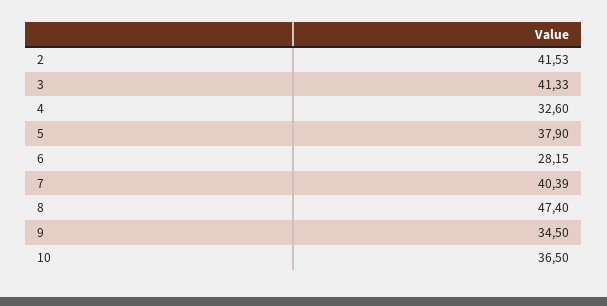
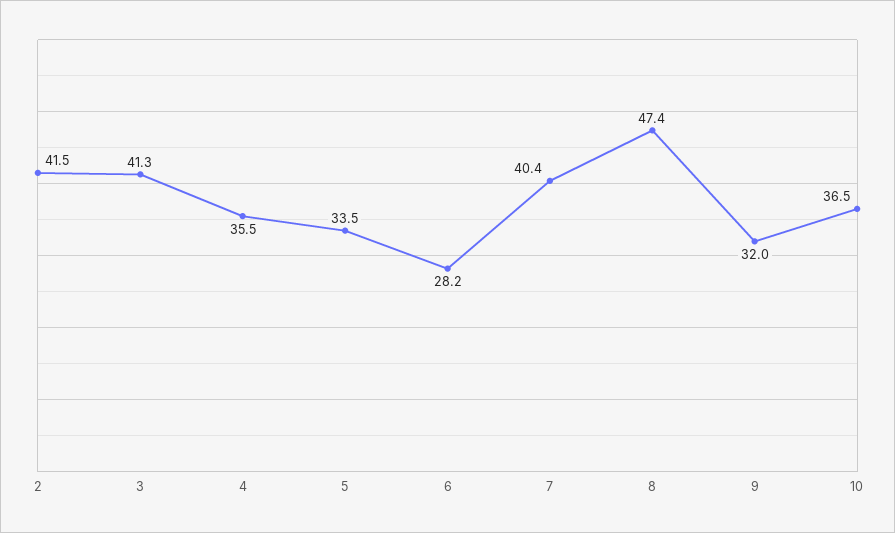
4: 32.6 -> 35.5
5: 37.9 -> 33.5
9: 34.5 -> 32

